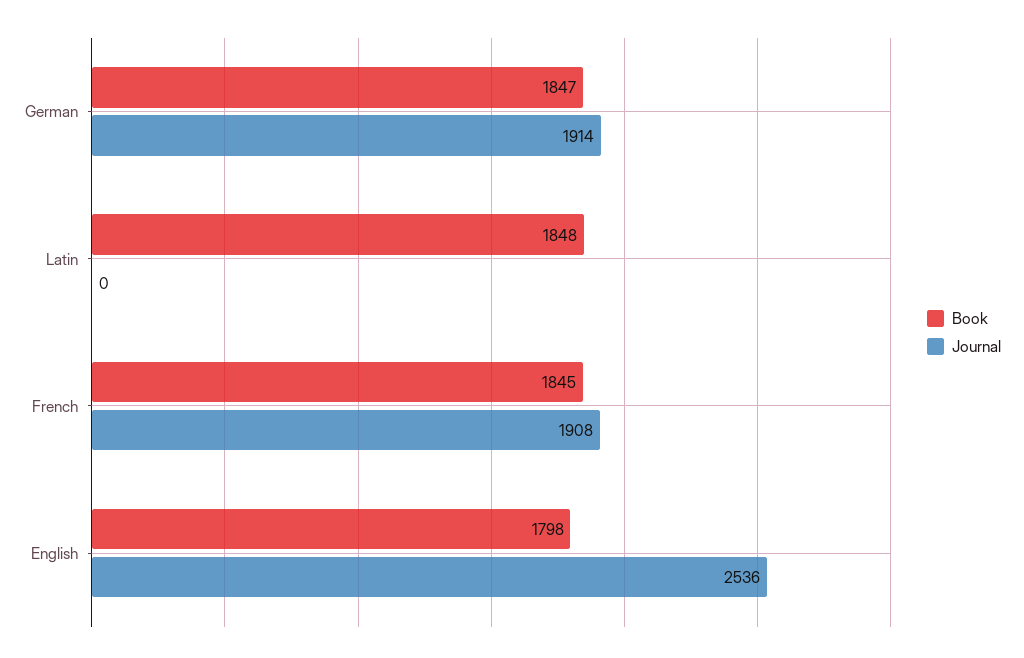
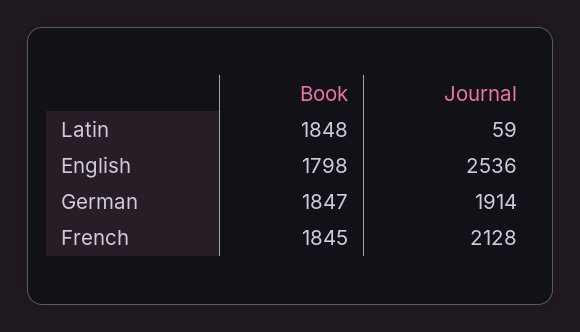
Journal, Latin: 0 -> 59
Journal, French: 1908 -> 2128

